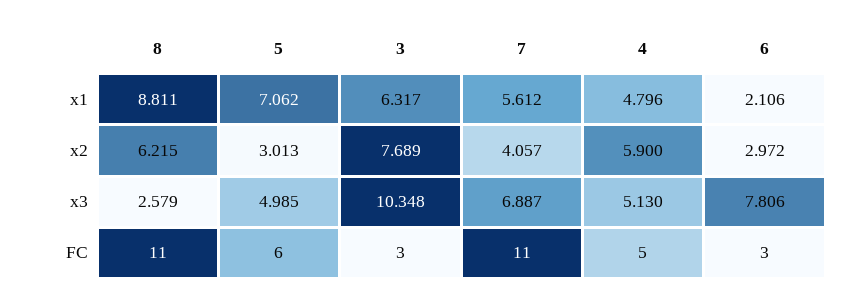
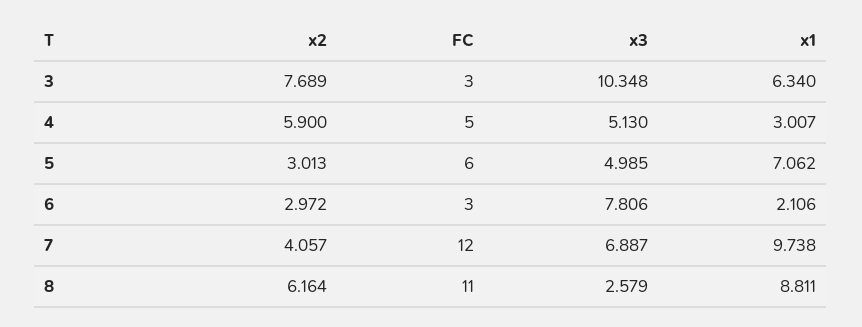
3, x1: 6.317 -> 6.34
7, x1: 5.612 -> 9.738
4, x1: 4.796 -> 3.007
8, x2: 6.215 -> 6.164
7, FC: 11 -> 12

